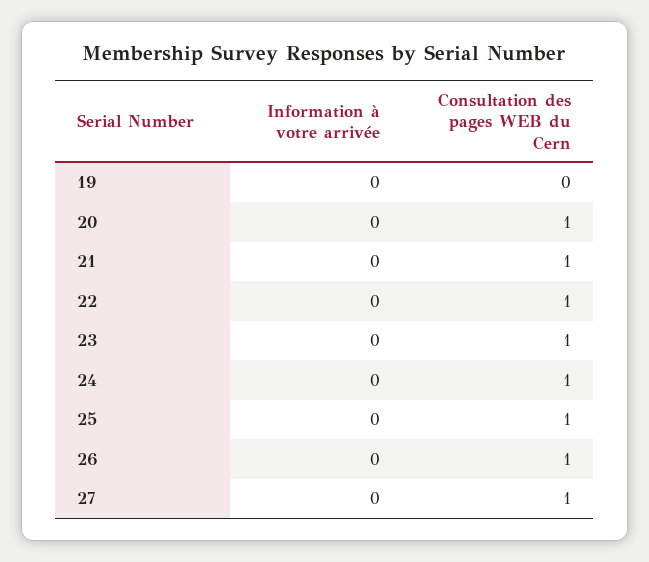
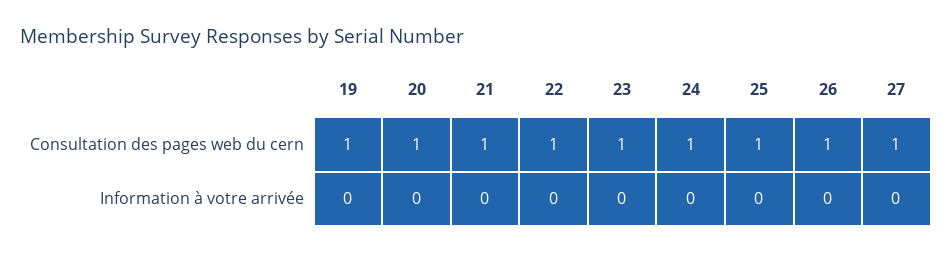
Consultation des pages WEB du Cern, 19: 0 -> 1

